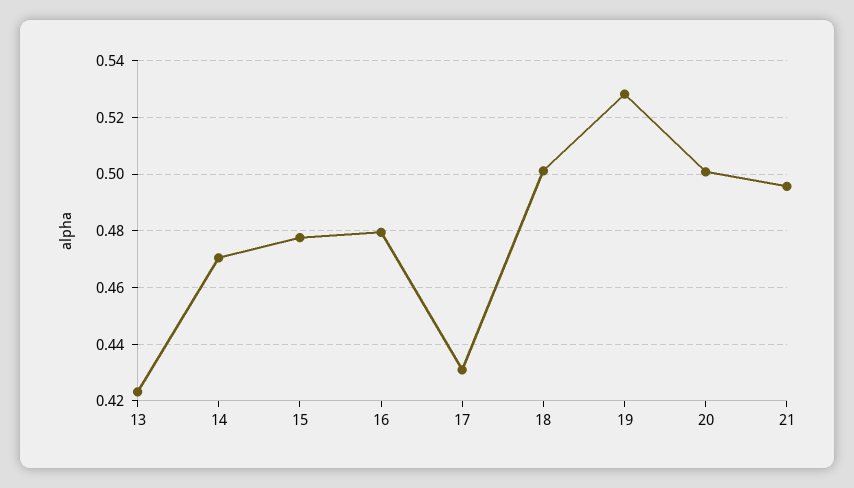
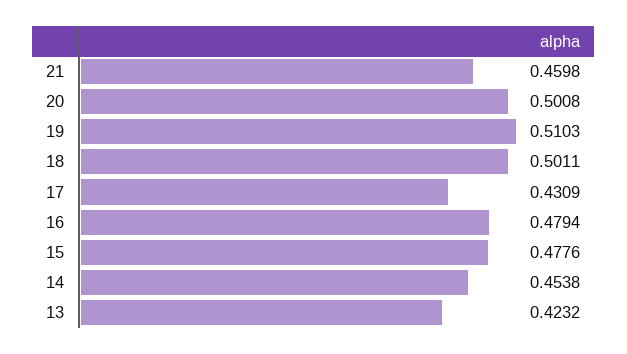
14: 0.47 -> 0.4538
19: 0.5275 -> 0.5103
21: 0.495 -> 0.4598

